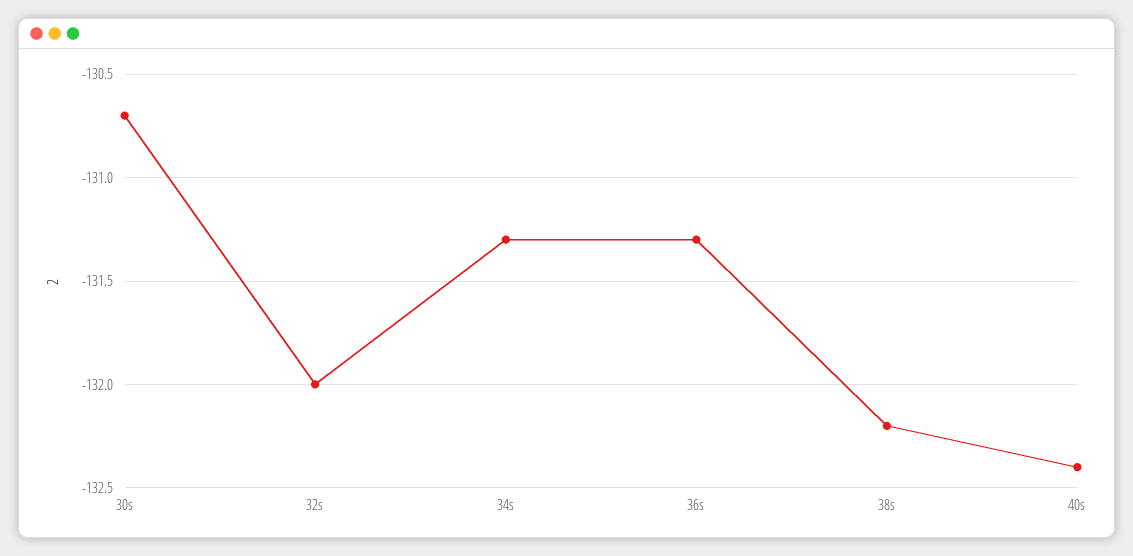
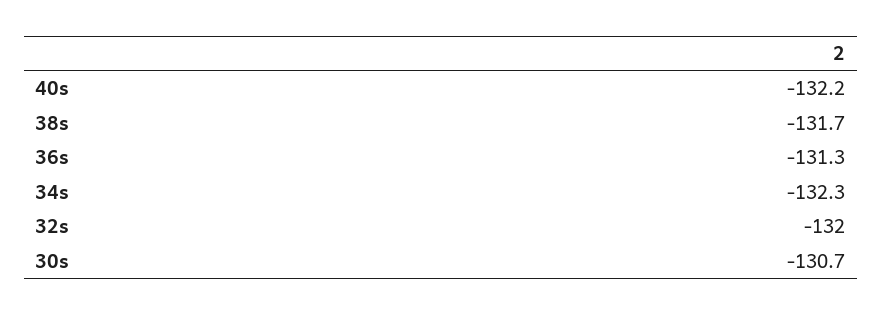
34s: -131.3 -> -132.3
38s: -132.2 -> -131.7
40s: -132.4 -> -132.2

